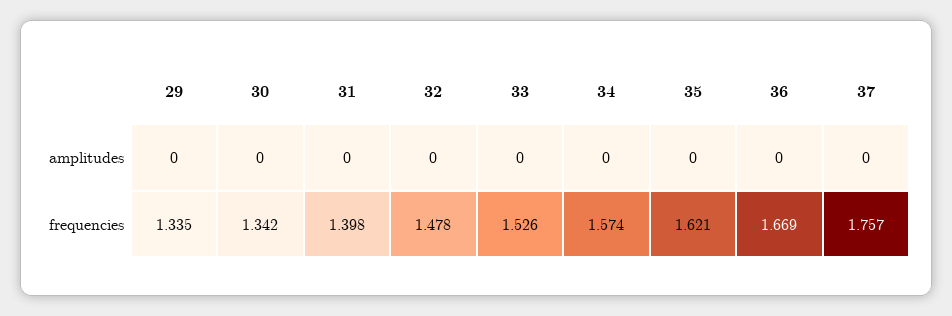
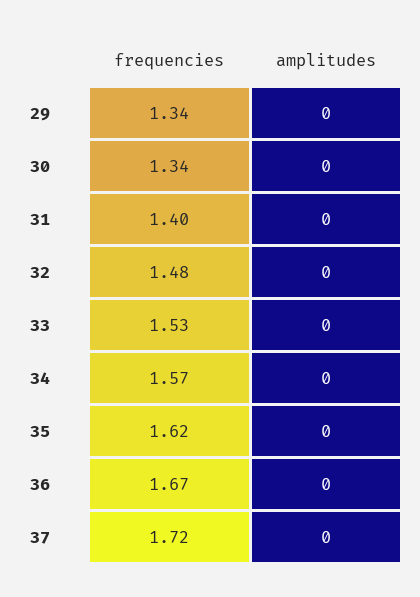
37, frequencies: 1.757 -> 1.72

